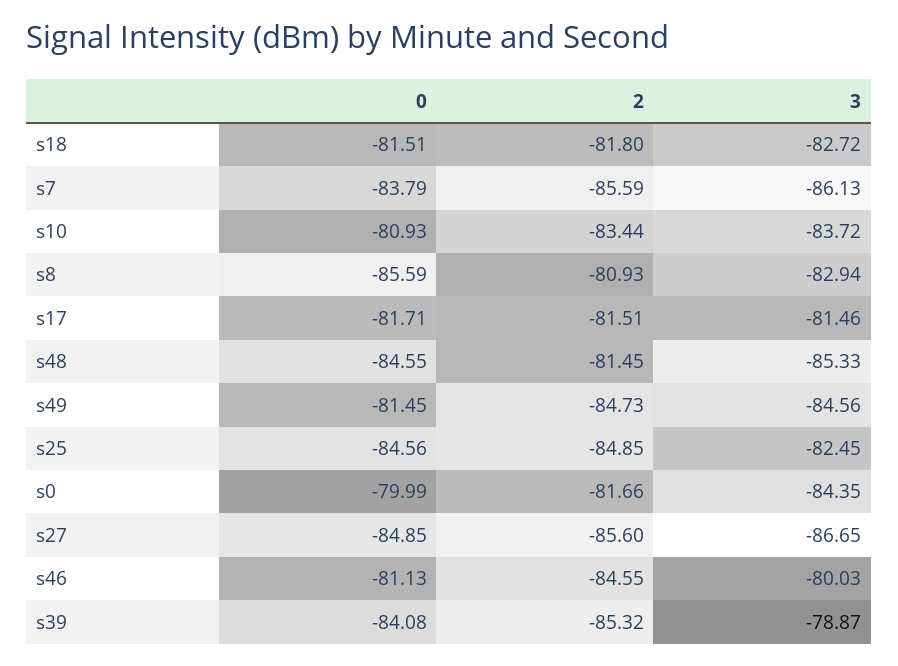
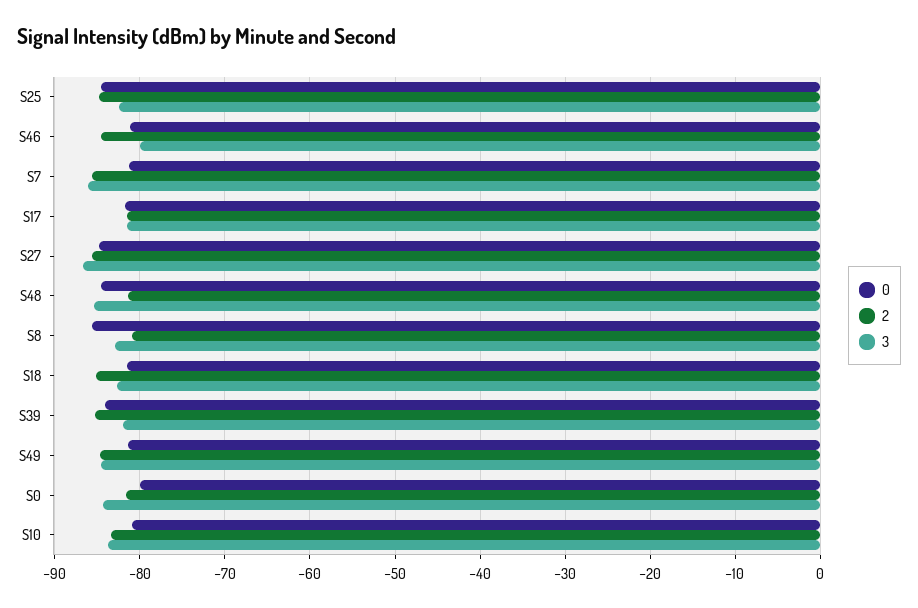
2, s18: -81.8 -> -85
0, s7: -83.79 -> -81
3, s39: -78.87 -> -82

